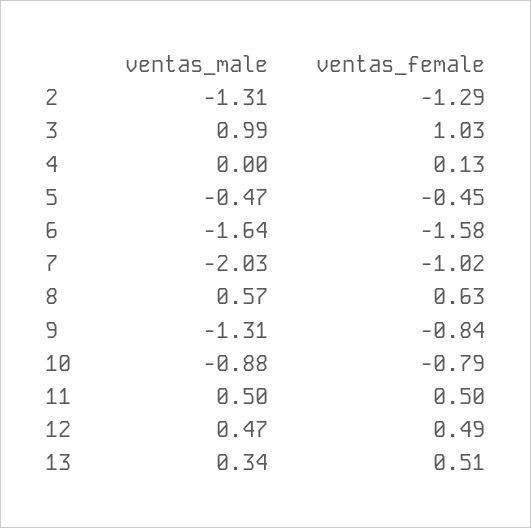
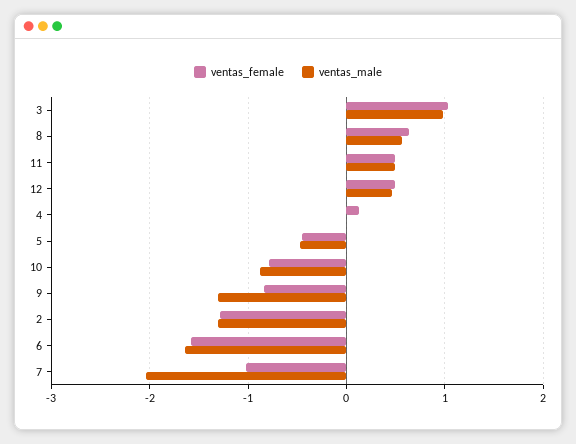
ventas_male, 13: 0.34 -> none
ventas_female, 13: 0.51 -> none

